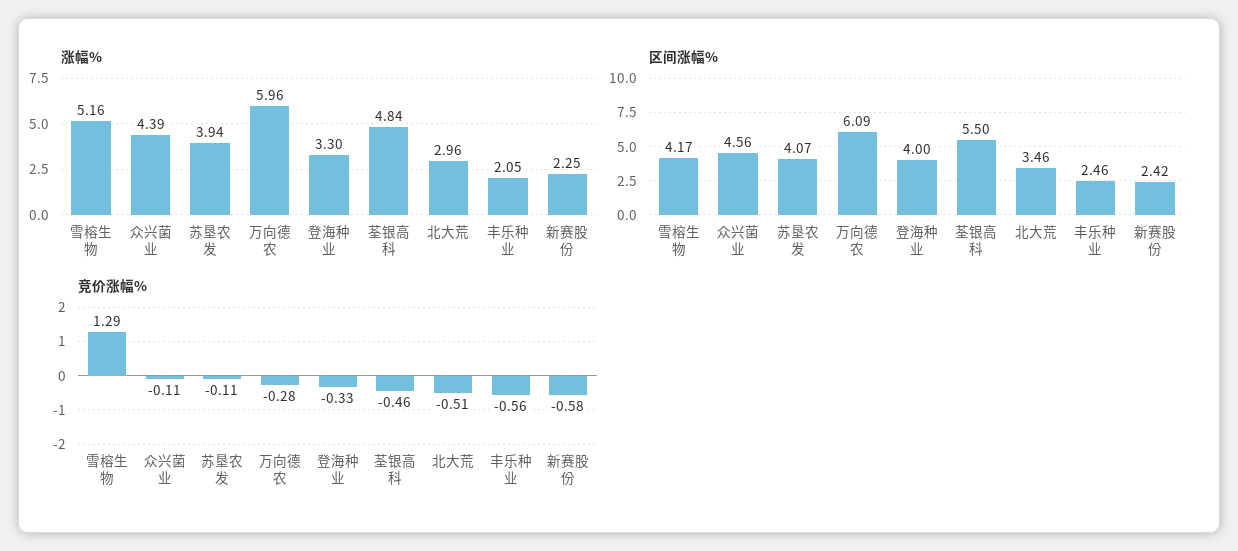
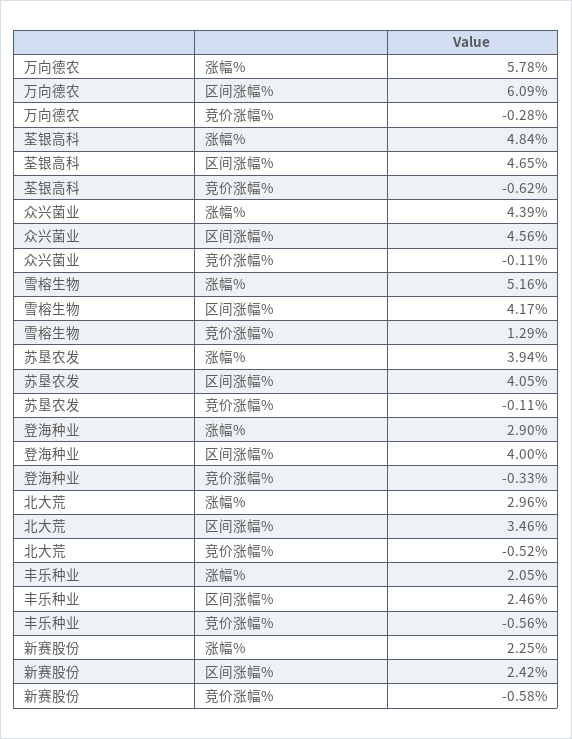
涨幅%, 万向德农: 5.96 -> 5.78
涨幅%, 登海种业: 3.3 -> 2.9
区间涨幅%, 苏垦农发: 4.07 -> 4.05
区间涨幅%, 荃银高科: 5.5 -> 4.65
竞价涨幅%, 荃银高科: -0.46 -> -0.62
竞价涨幅%, 北大荒: -0.51 -> -0.52

